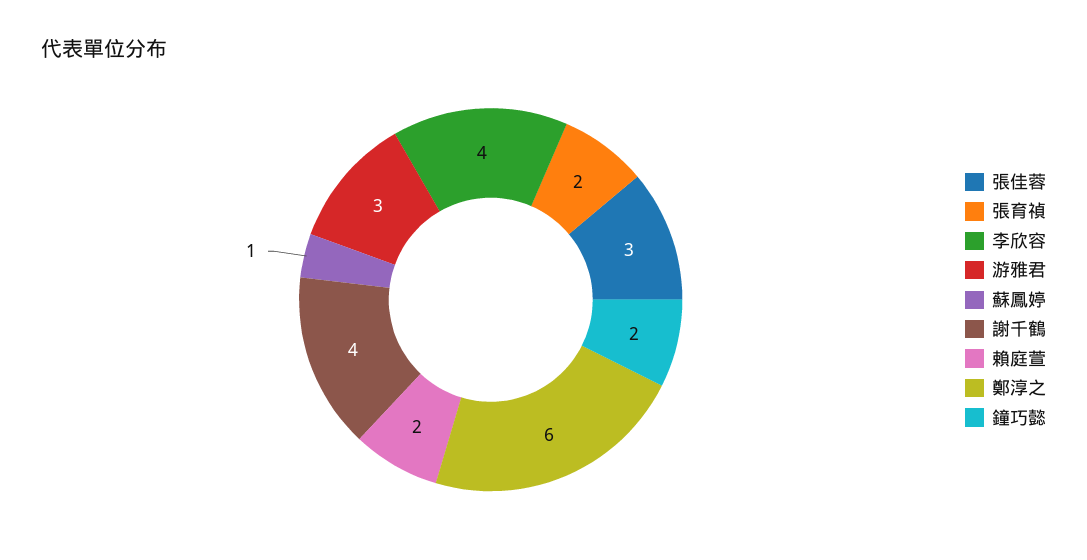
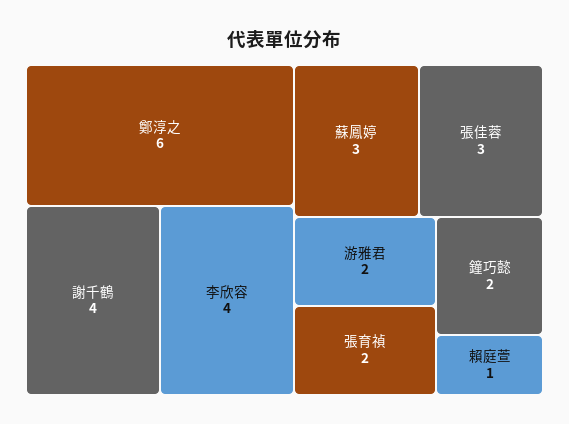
游雅君: 3 -> 2
蘇鳳婷: 1 -> 3
賴庭萱: 2 -> 1

